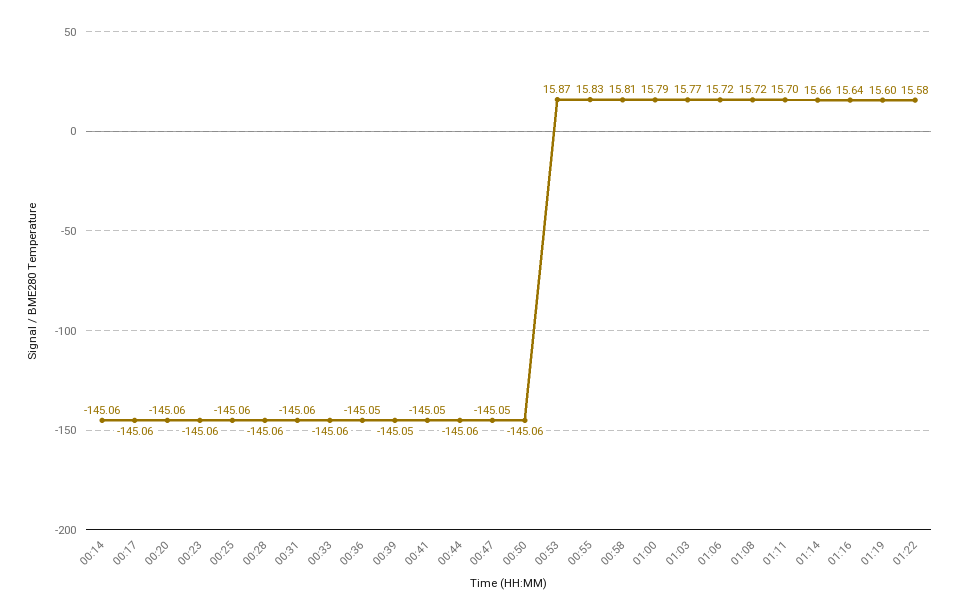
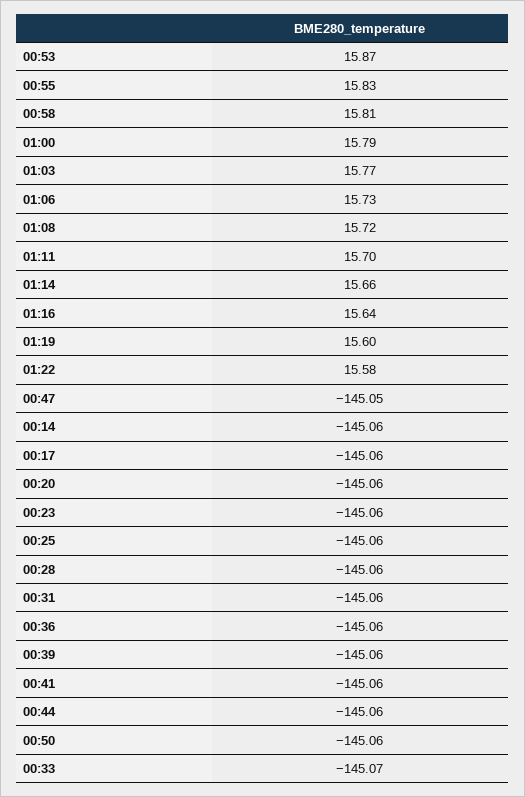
00:33: -145.06 -> -145.07
00:36: -145.05 -> -145.06
00:39: -145.05 -> -145.06
00:41: -145.05 -> -145.06
01:06: 15.72 -> 15.73

